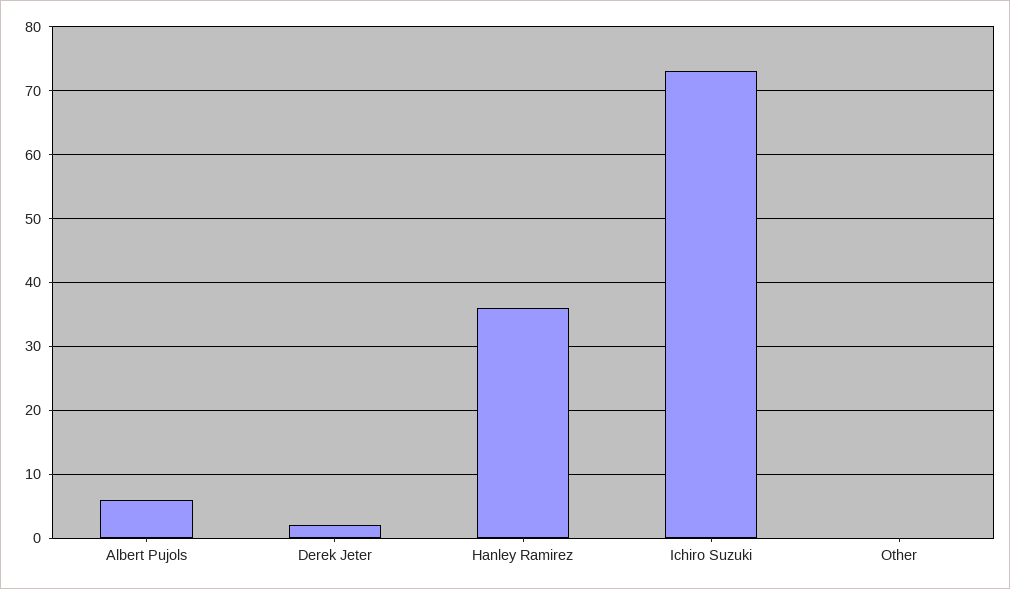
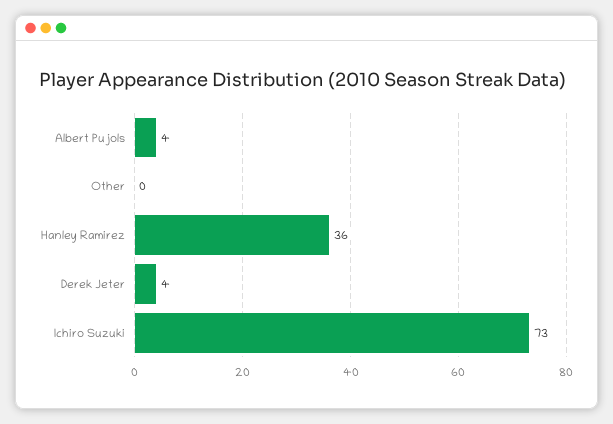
Albert Pujols: 6 -> 4
Derek Jeter: 2 -> 4

